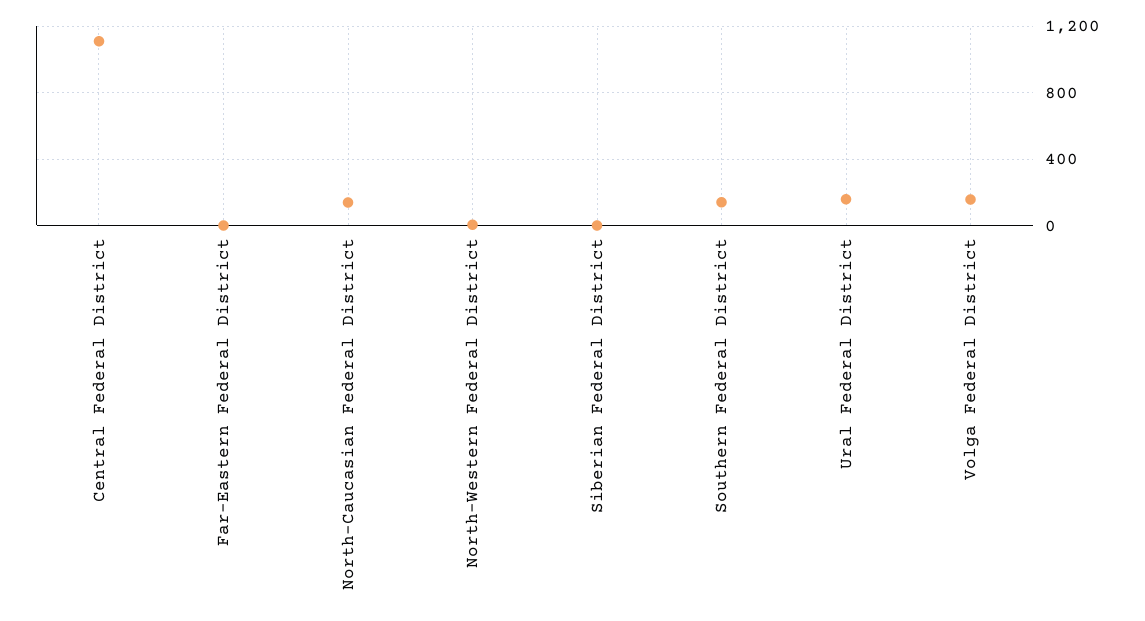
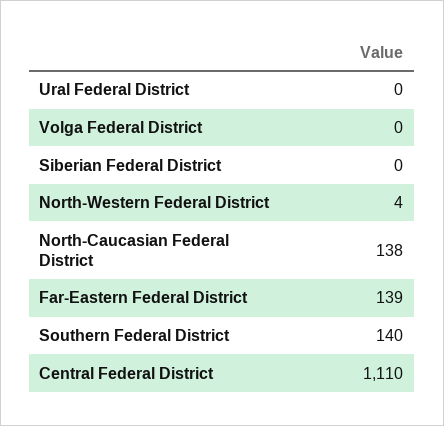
Far-Eastern Federal District: 0 -> 139
Ural Federal District: 150 -> 0
Volga Federal District: 150 -> 0

